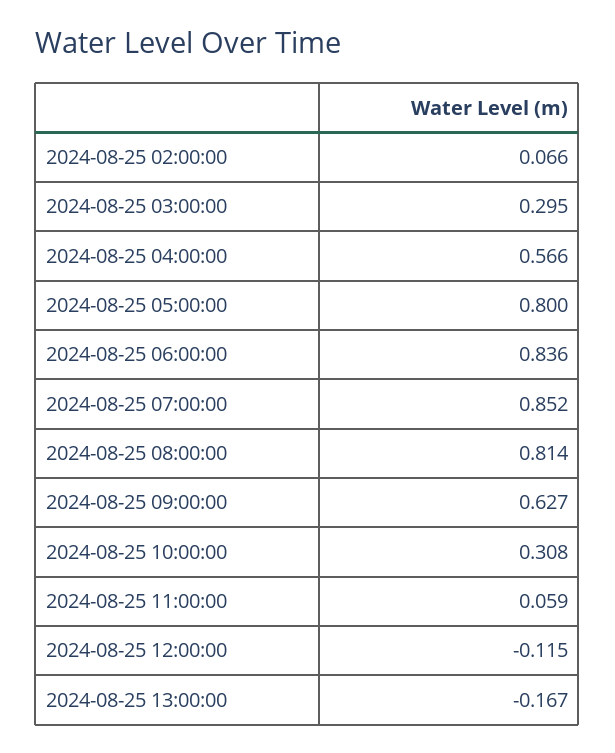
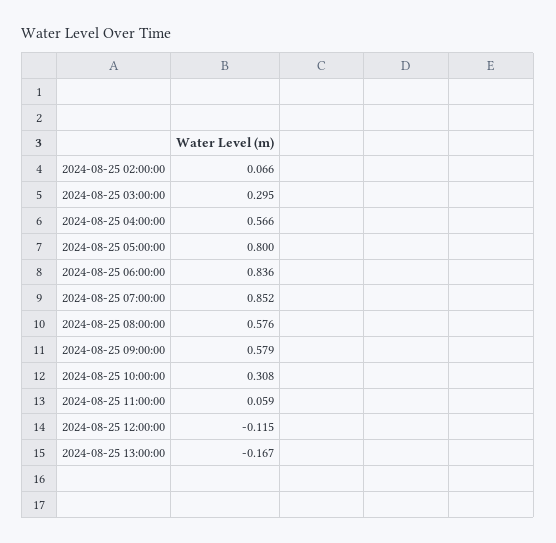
2024-08-25 08:00:00: 0.814 -> 0.576
2024-08-25 09:00:00: 0.627 -> 0.579

